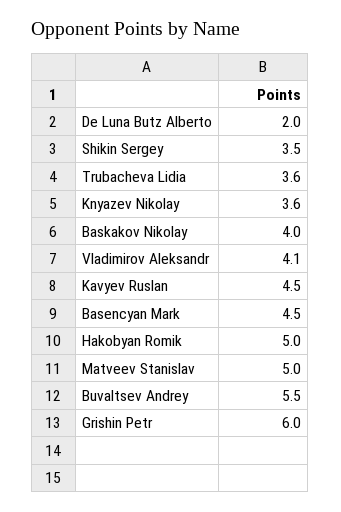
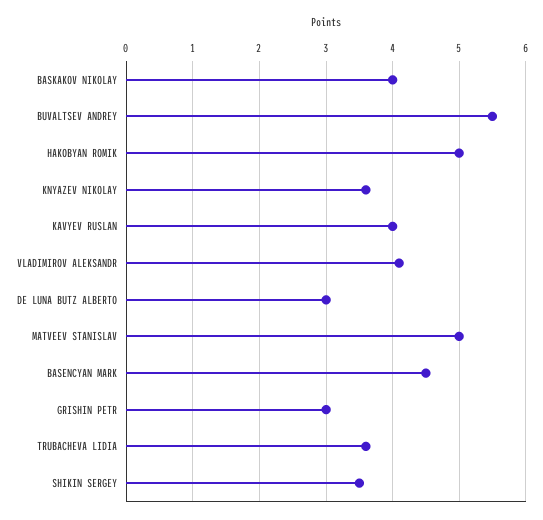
De Luna Butz Alberto: 2 -> 3
Kavyev Ruslan: 4.5 -> 4
Grishin Petr: 6 -> 3

